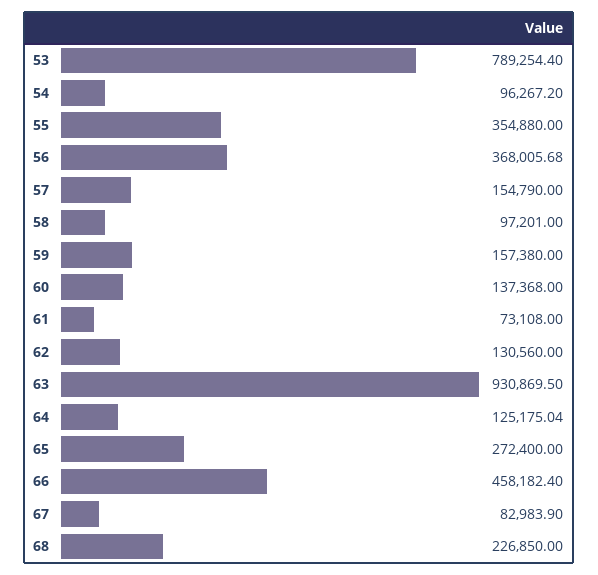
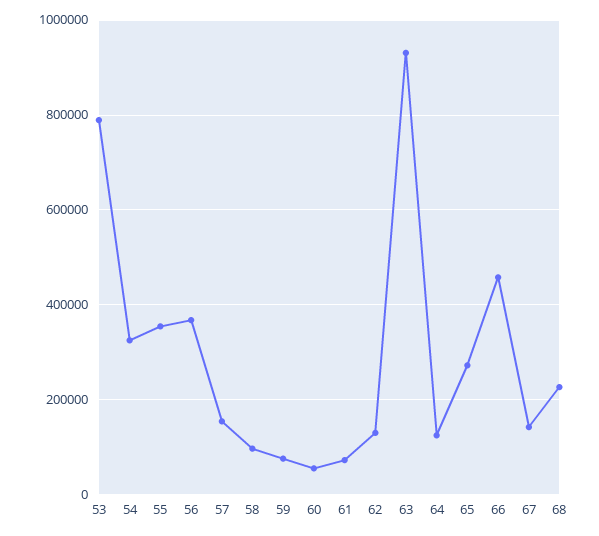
54: 96267.2 -> 320000
59: 157380 -> 80000
60: 137368 -> 60000
67: 82983.9 -> 140000

